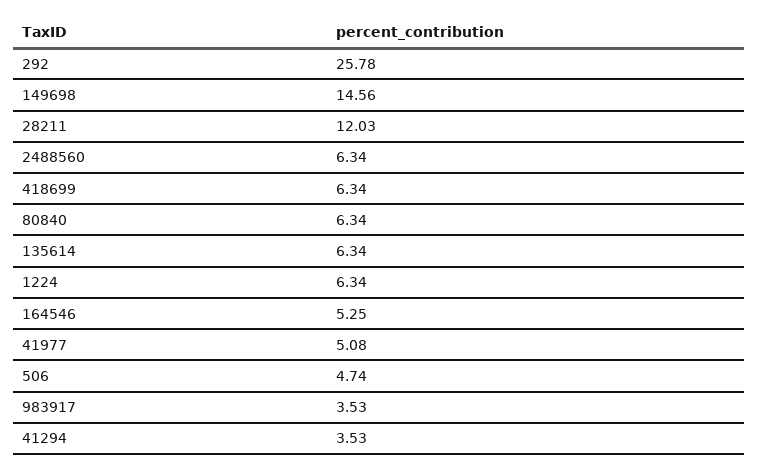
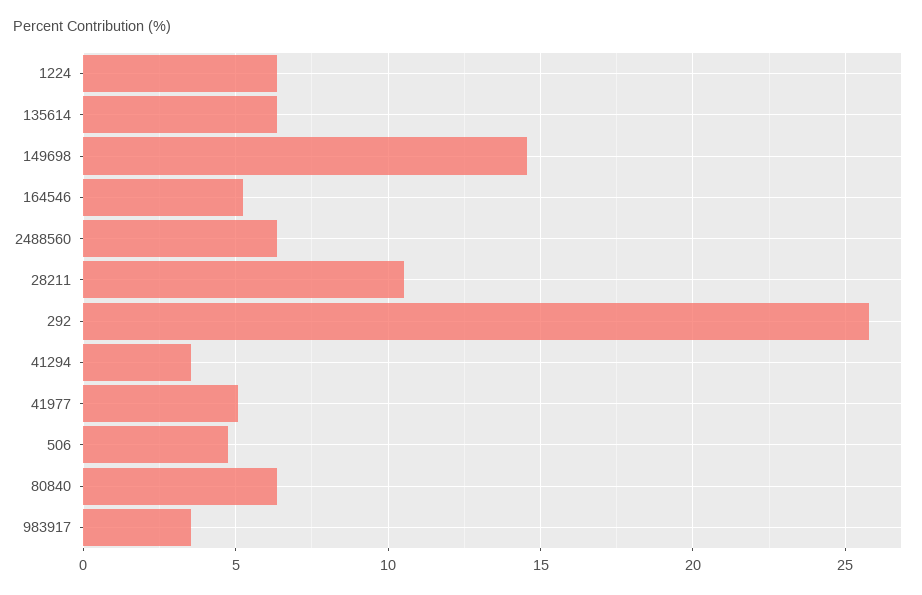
28211: 12.03 -> 10.5
418699: 6.34 -> none

